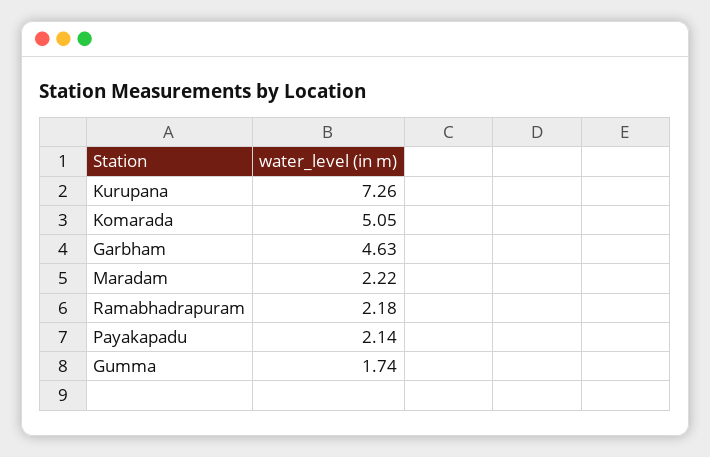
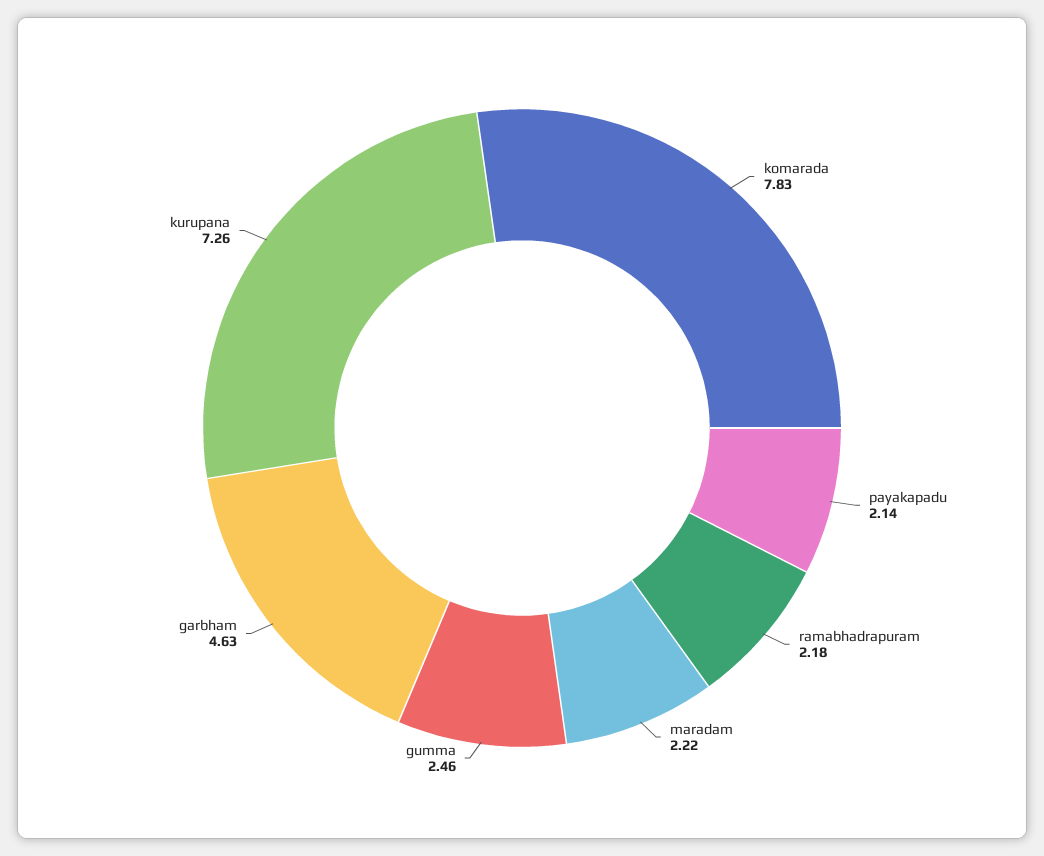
Komarada: 5.05 -> 7.83
Gumma: 1.74 -> 2.46

